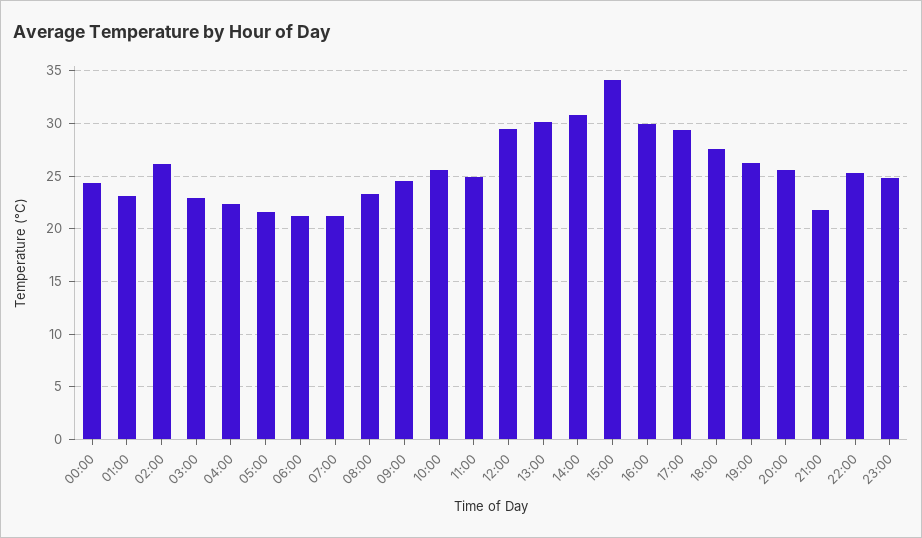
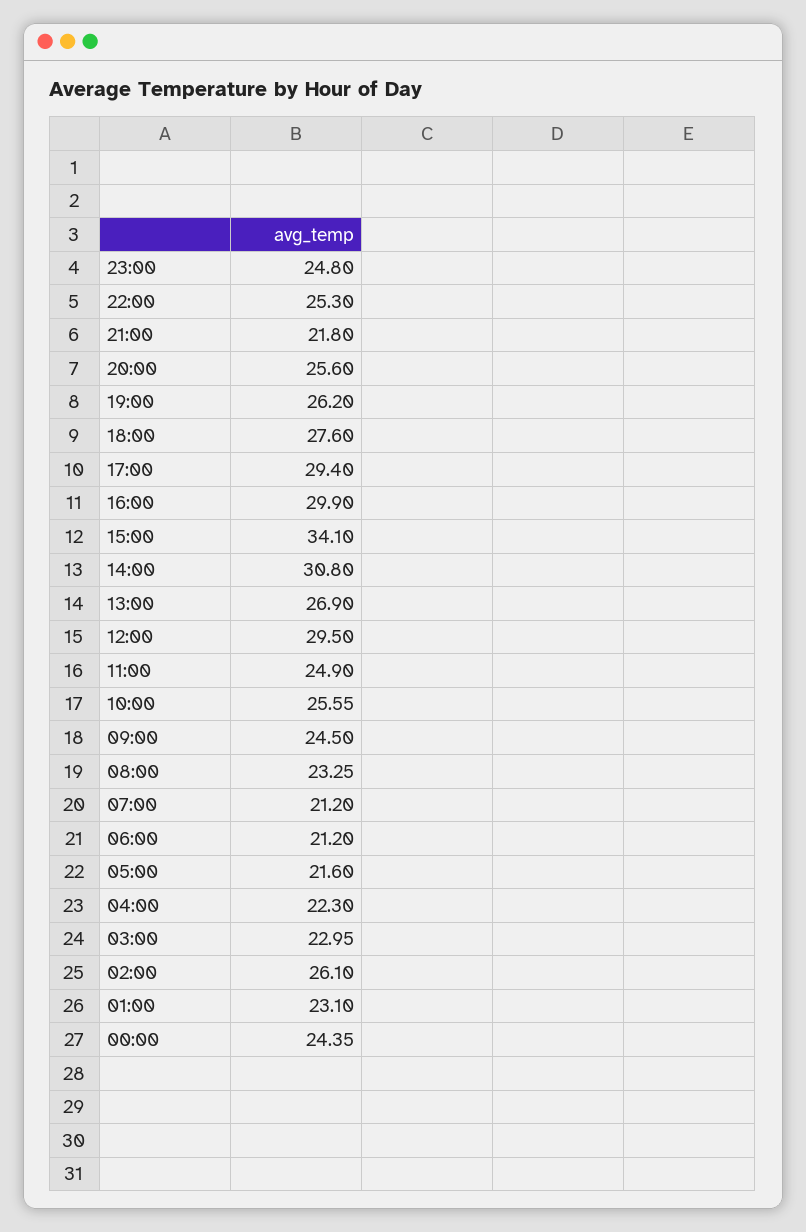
13:00: 30 -> 26.9

